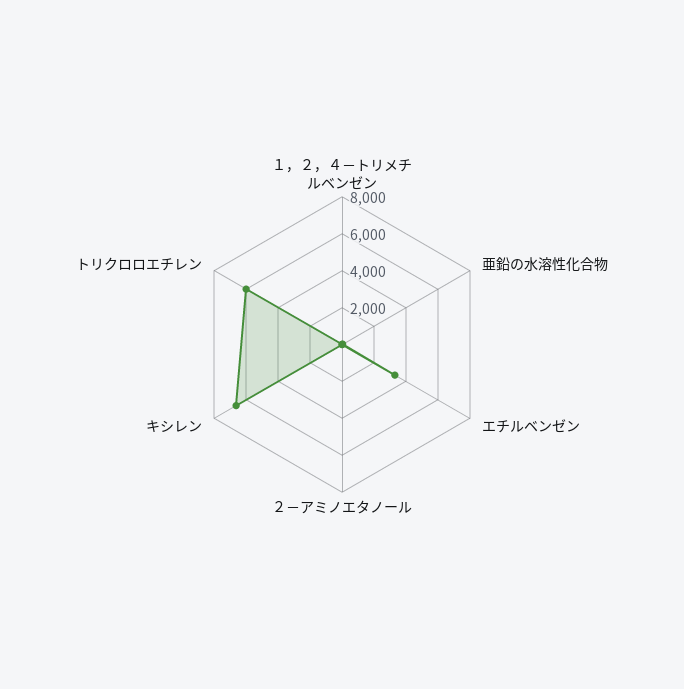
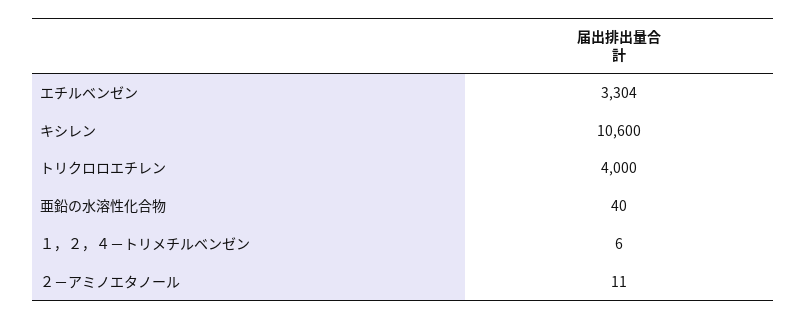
キシレン: 6500 -> 10600
トリクロロエチレン: 6000 -> 4000

